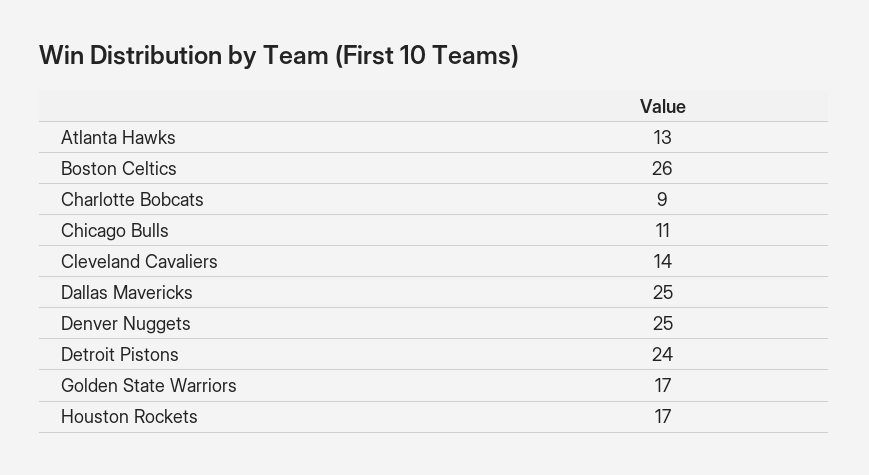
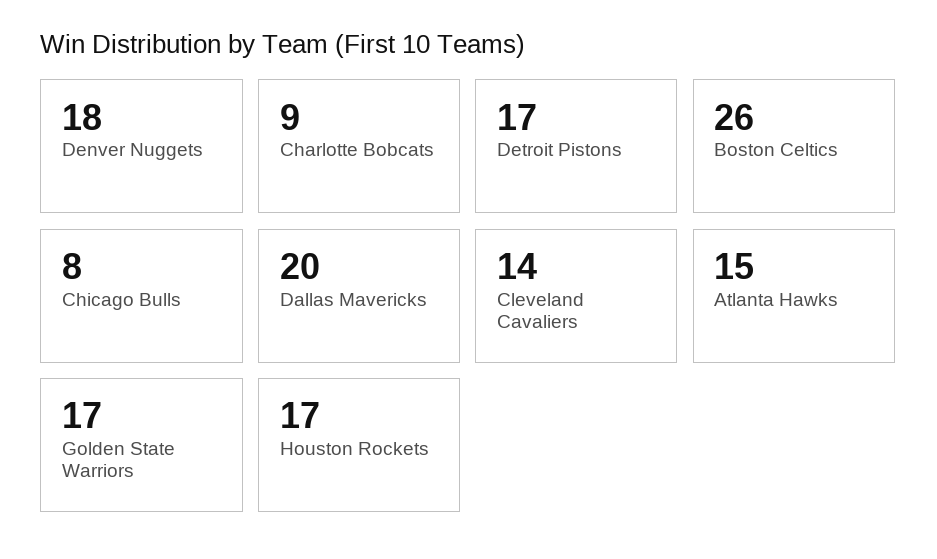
Atlanta Hawks: 13 -> 15
Chicago Bulls: 11 -> 8
Dallas Mavericks: 25 -> 20
Denver Nuggets: 25 -> 18
Detroit Pistons: 24 -> 17

